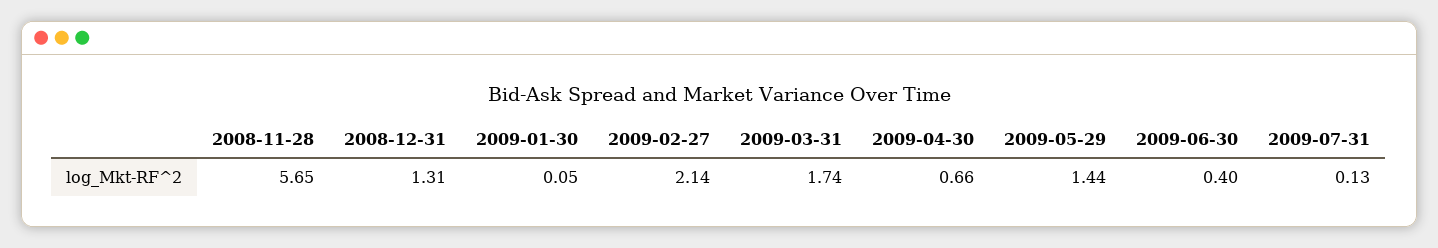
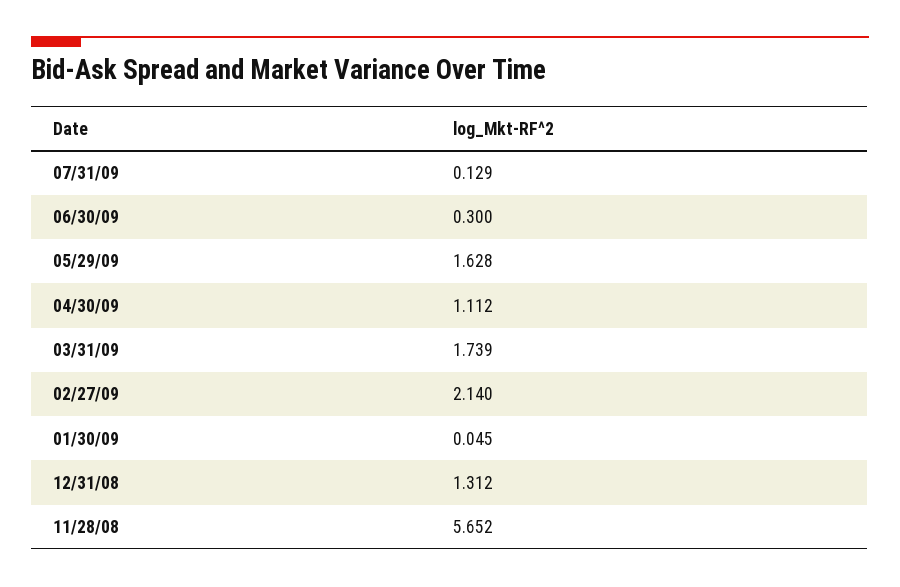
2009-04-30: 0.66 -> 1.112
2009-05-29: 1.44 -> 1.628
2009-06-30: 0.4 -> 0.3

